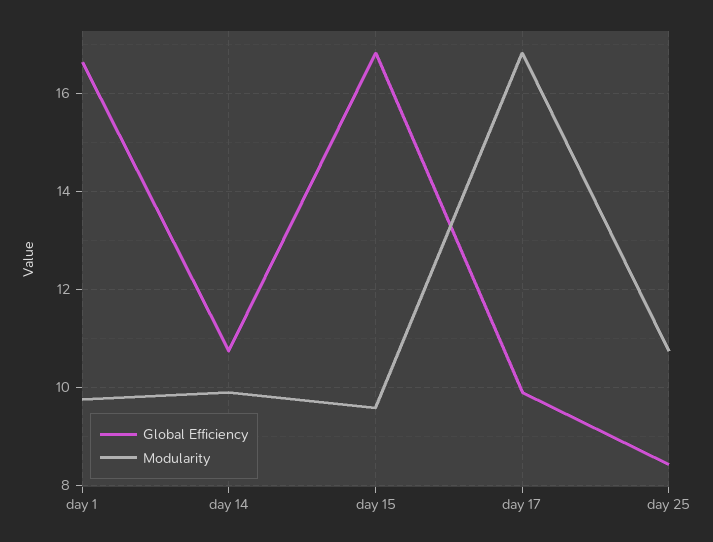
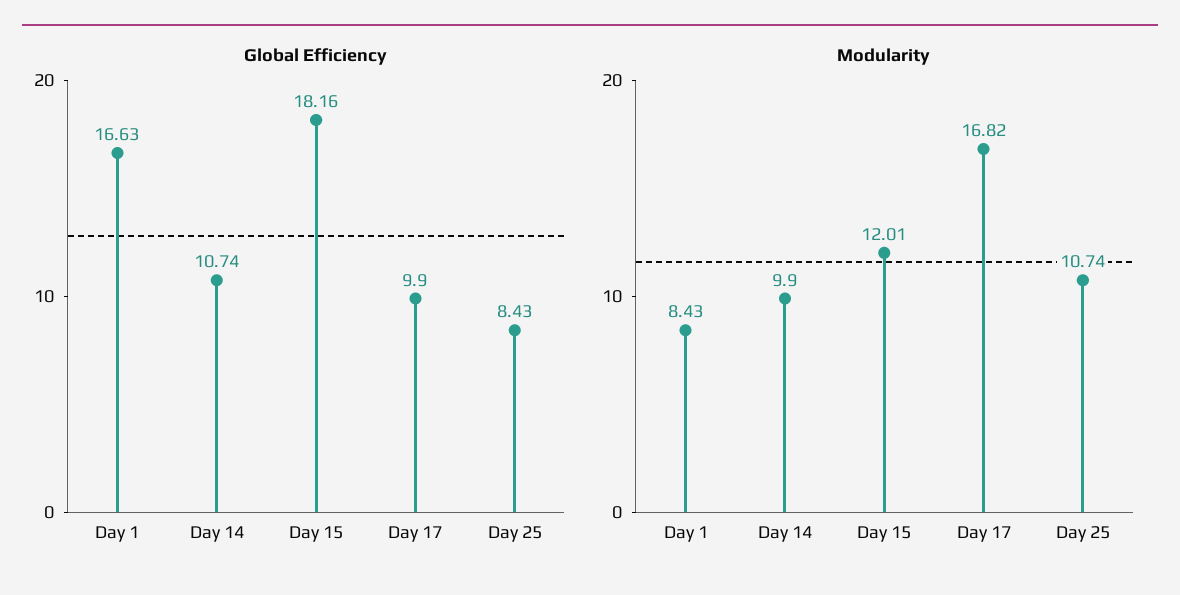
Modularity, day 1: 9.8 -> 8.43
Global Efficiency, day 15: 16.8 -> 18.16
Modularity, day 15: 9.6 -> 12.01

